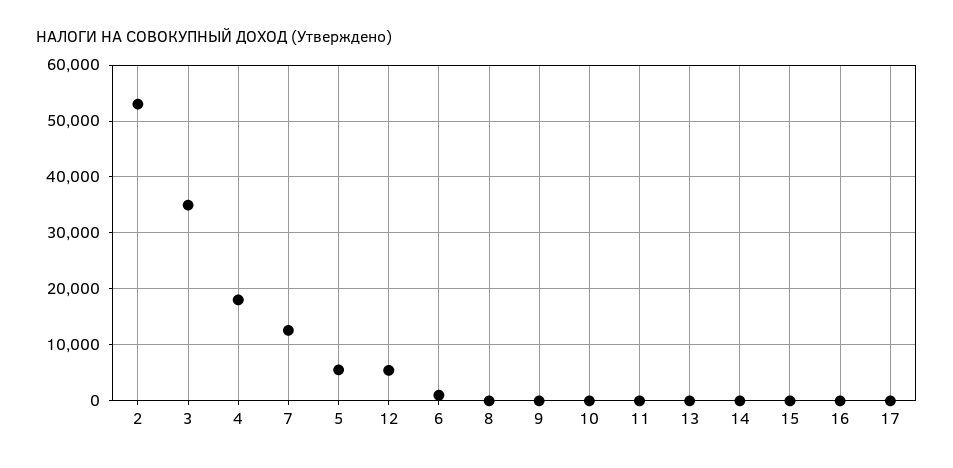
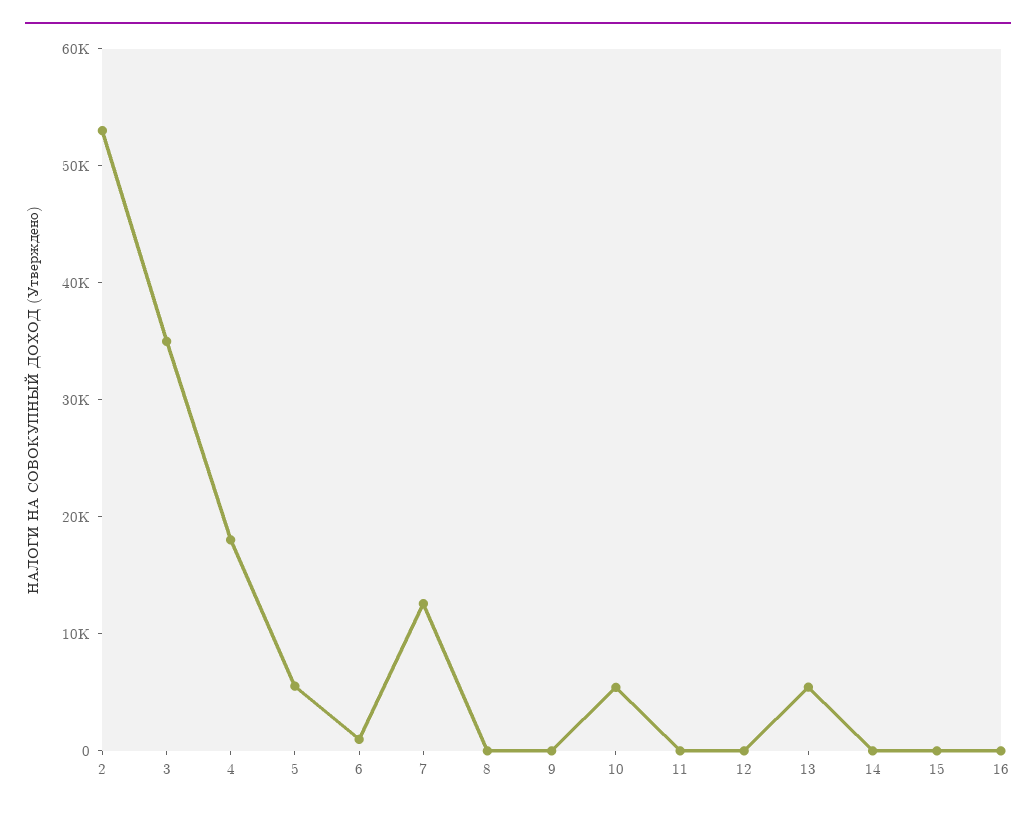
12: 6000 -> 0
10: 0 -> 6000
13: 0 -> 6000
17: 0 -> none

